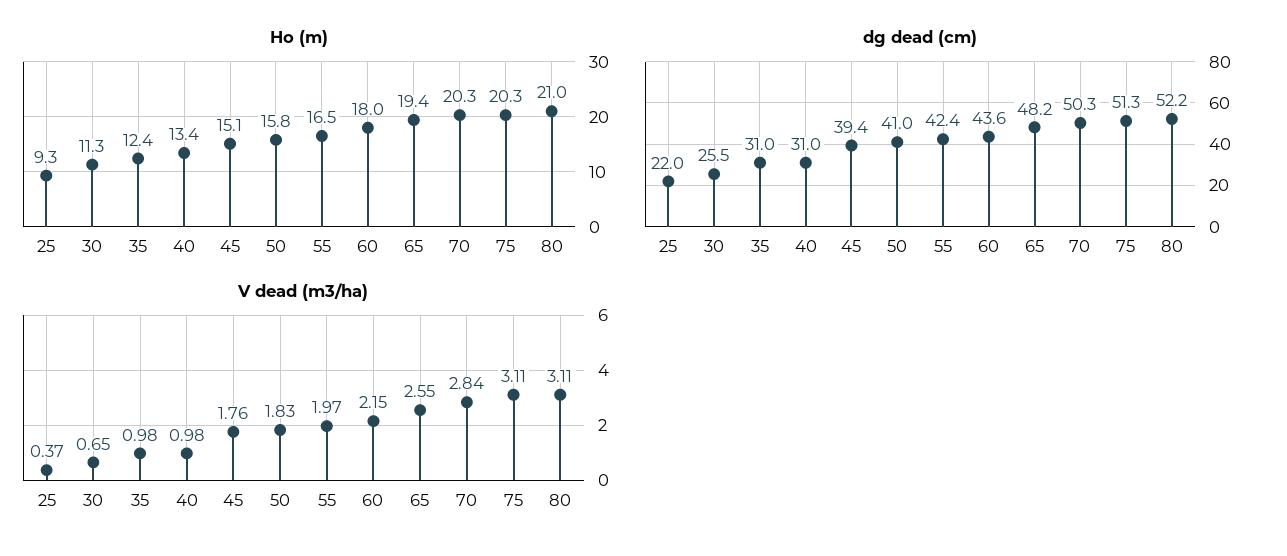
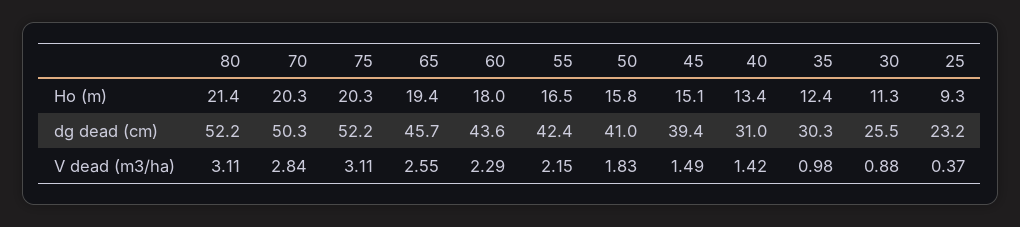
Ho (m), 80: 21 -> 21.4
dg dead (cm), 25: 22 -> 23.2
dg dead (cm), 35: 31 -> 30.3
dg dead (cm), 65: 48.2 -> 45.7
dg dead (cm), 75: 51.3 -> 52.2
V dead (m3/ha), 30: 0.65 -> 0.88
V dead (m3/ha), 40: 0.98 -> 1.42
V dead (m3/ha), 45: 1.76 -> 1.49
V dead (m3/ha), 55: 1.97 -> 2.15
V dead (m3/ha), 60: 2.15 -> 2.29

